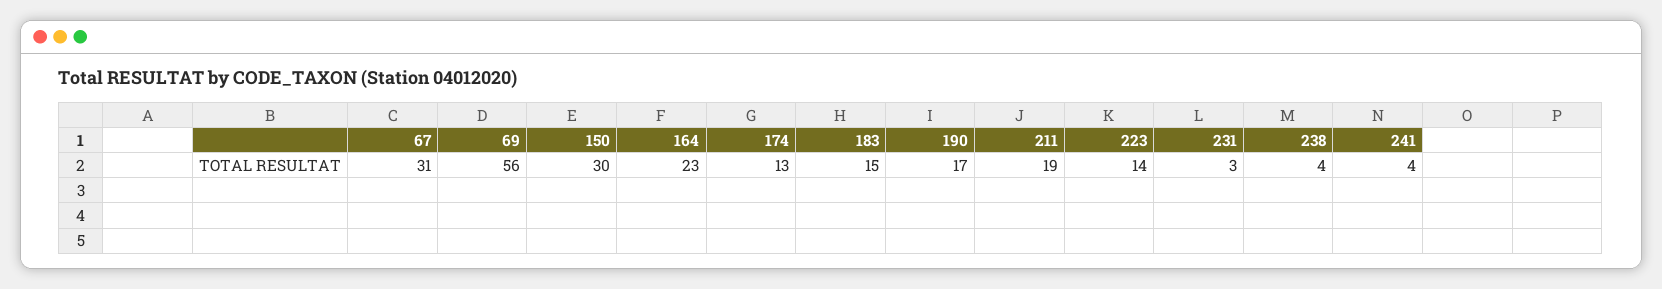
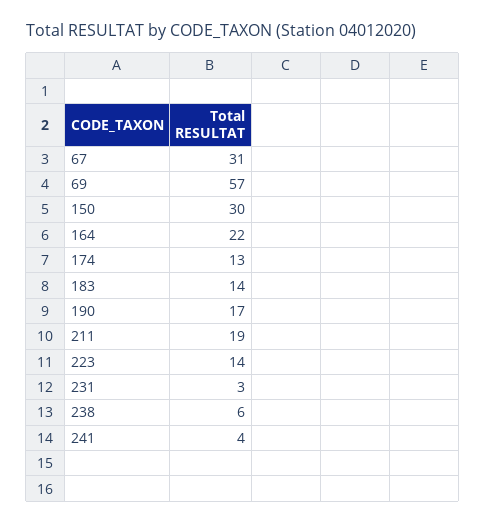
69: 56 -> 57
164: 23 -> 22
183: 15 -> 14
238: 4 -> 6

